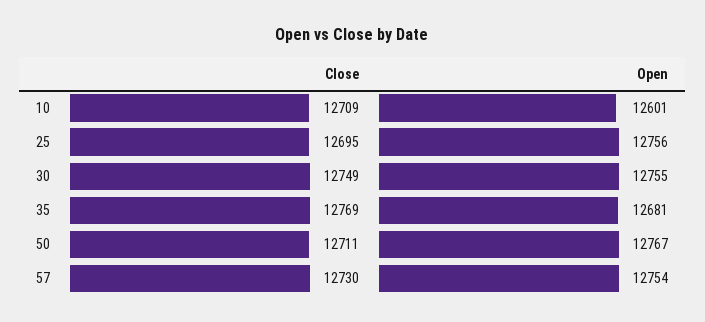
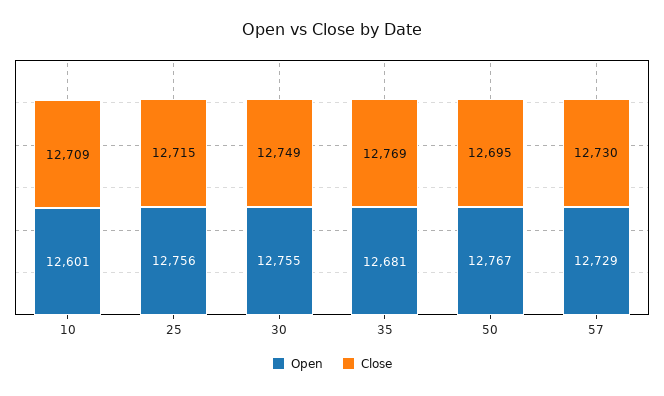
Close, 25: 12695 -> 12715
Close, 50: 12711 -> 12695
Open, 57: 12754 -> 12729

